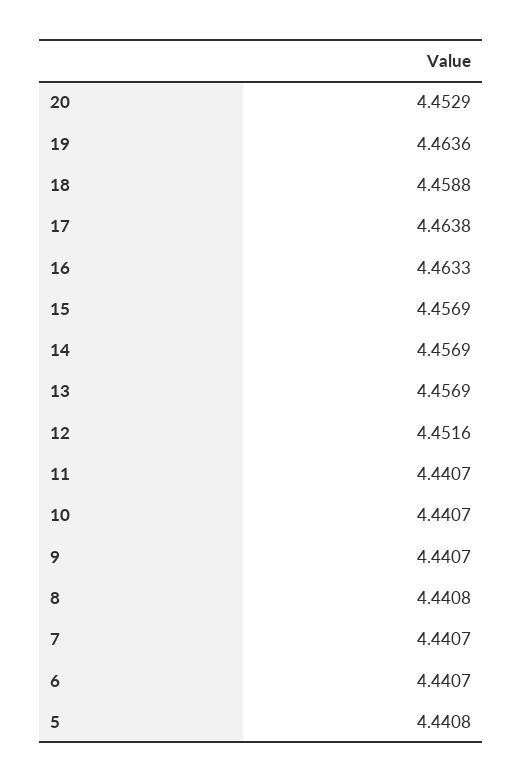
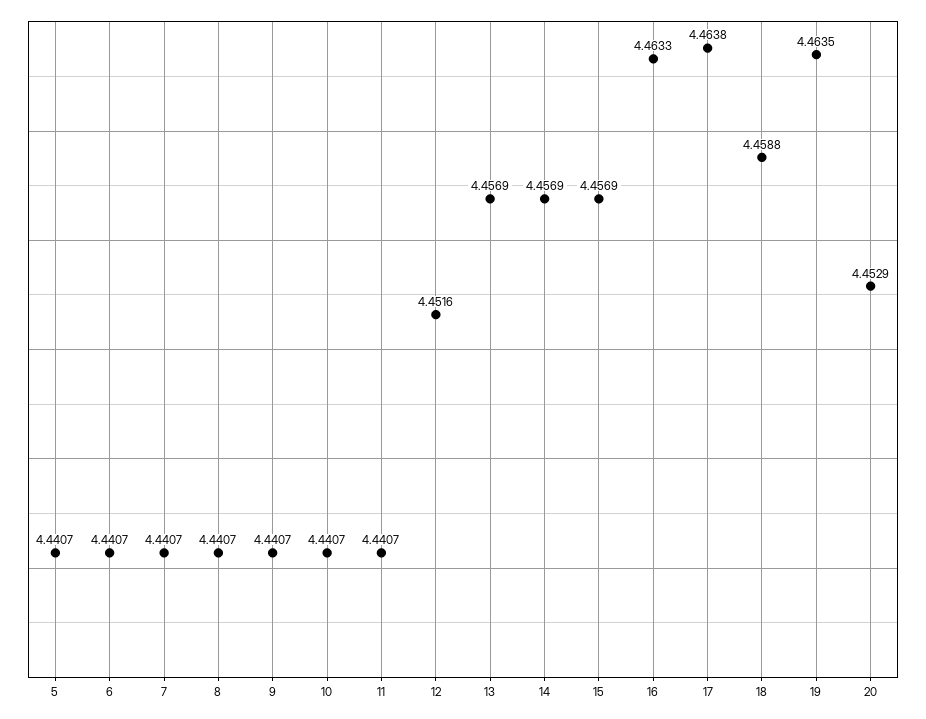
19: 4.4636 -> 4.4635
8: 4.4408 -> 4.4407
5: 4.4408 -> 4.4407

